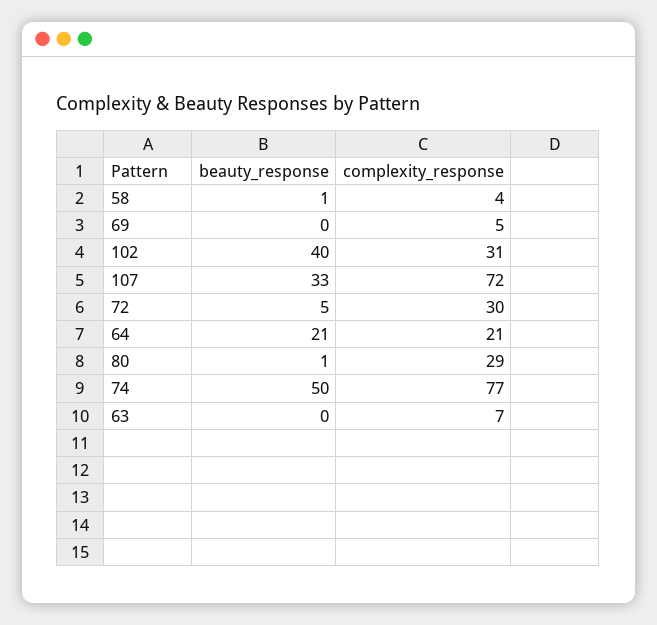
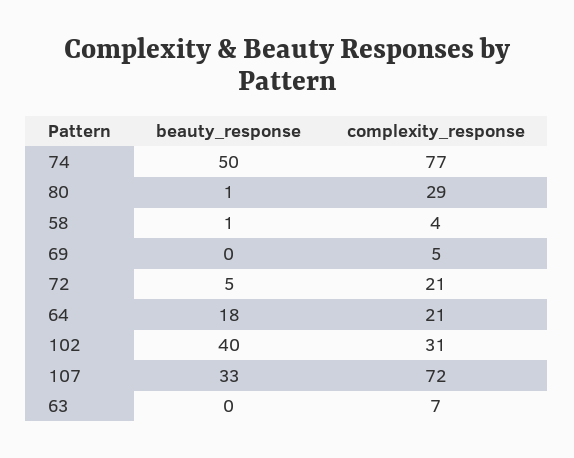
complexity_response, 72: 30 -> 21
beauty_response, 64: 21 -> 18

